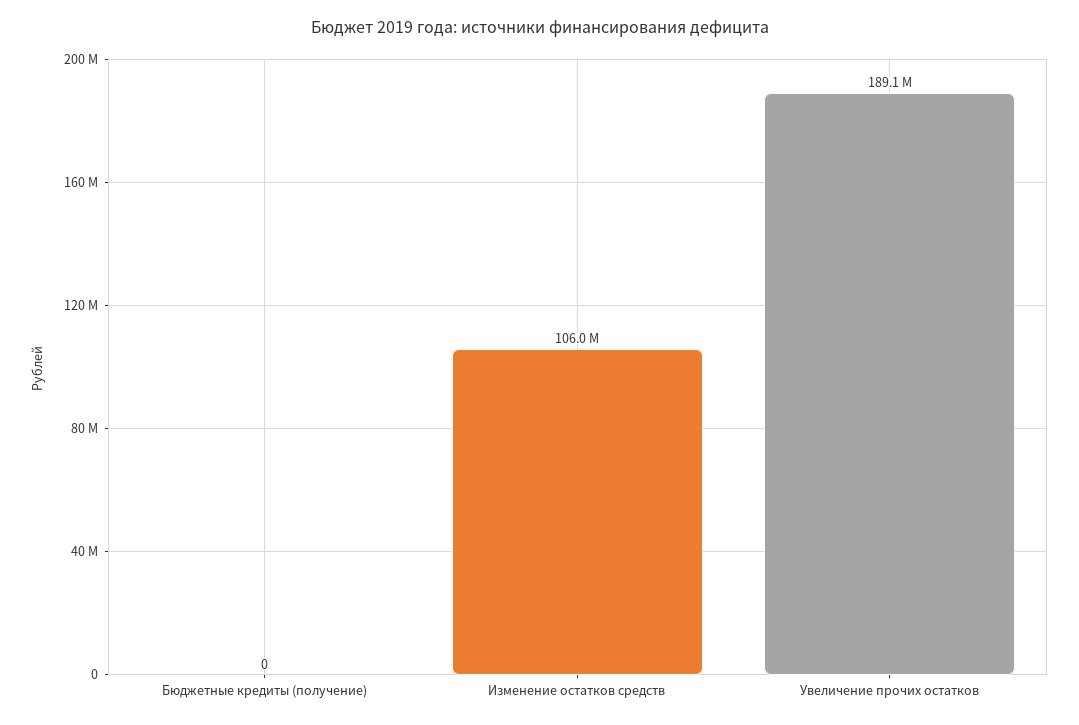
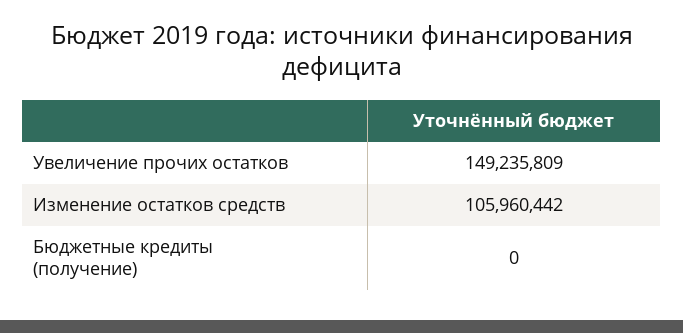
Увеличение прочих остатков: 189100000 -> 149235809

